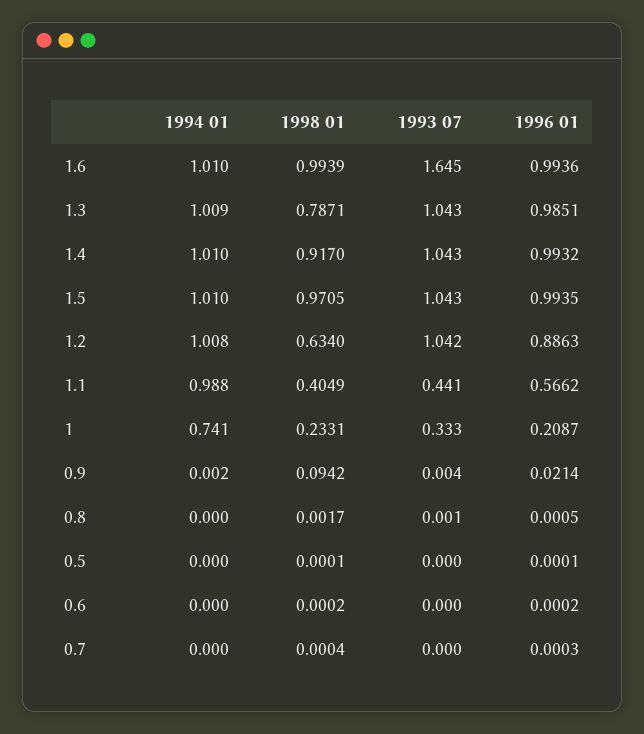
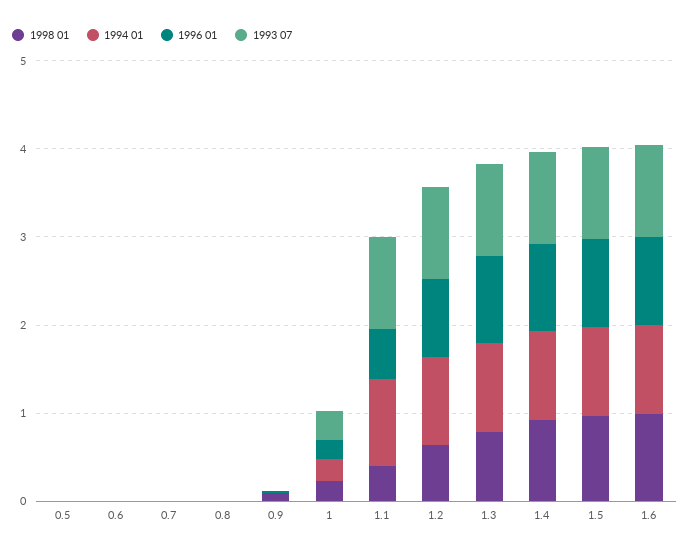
1993 07, 1.6: 1.645 -> 1
1993 07, 1.1: 0.441 -> 1
1994 01, 1: 0.741 -> 0.2

